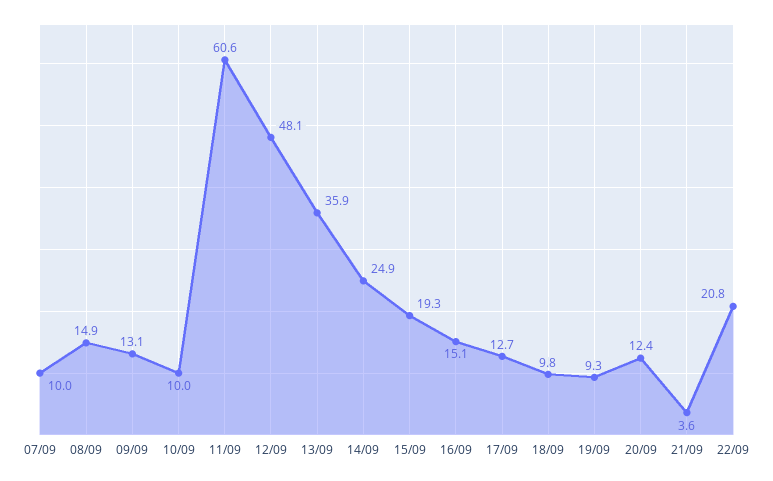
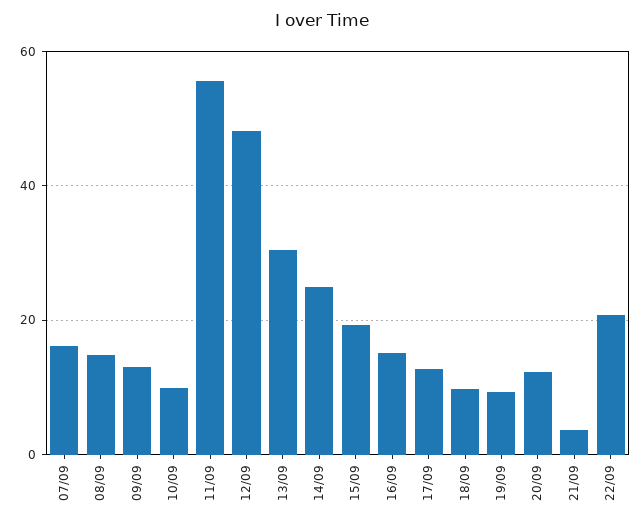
07/09: 10 -> 16
11/09: 60.6 -> 56
13/09: 35.9 -> 30

